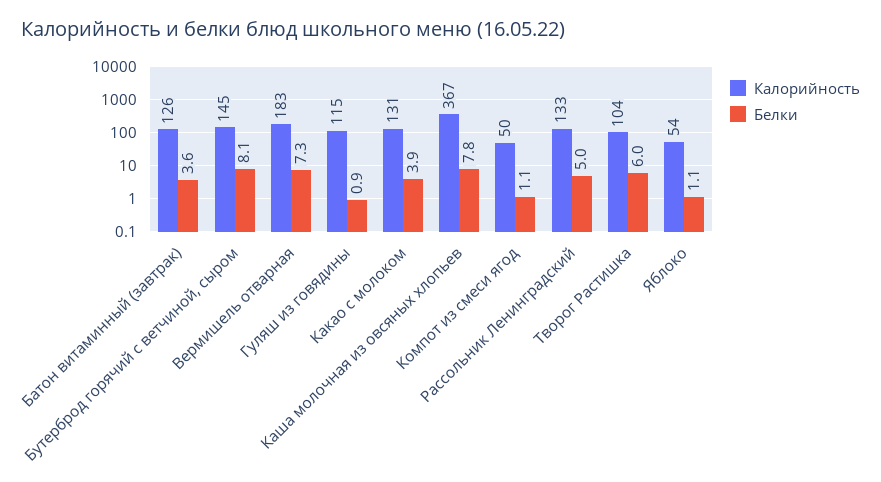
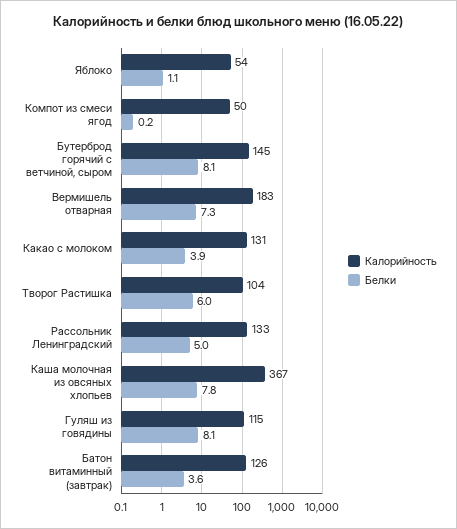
Белки, Гуляш из говядины: 0.9 -> 8.1
Белки, Компот из смеси ягод: 1.1 -> 0.2

